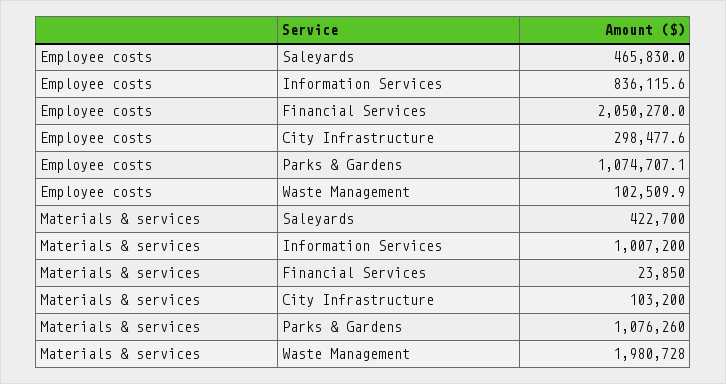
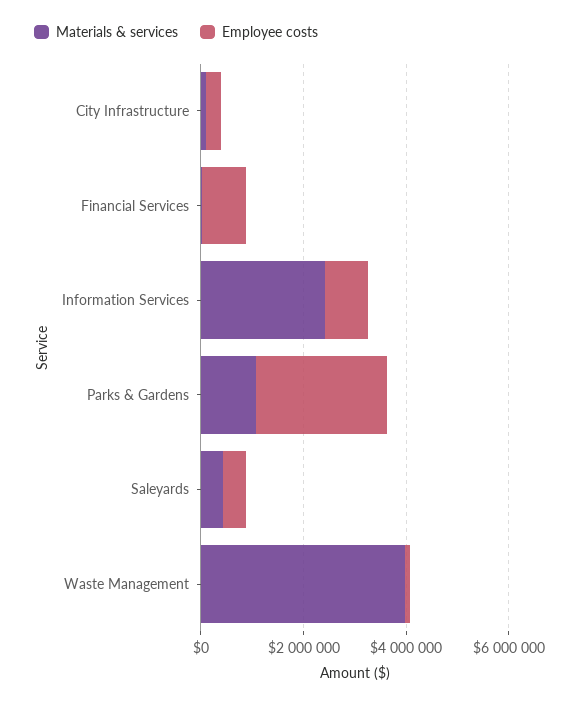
Employee costs, Financial Services: 2050270 -> 1000000
Employee costs, Parks & Gardens: 1074707.1 -> 2500000
Materials & services, Information Services: 1007200 -> 2500000
Materials & services, Waste Management: 1980728 -> 4000000

